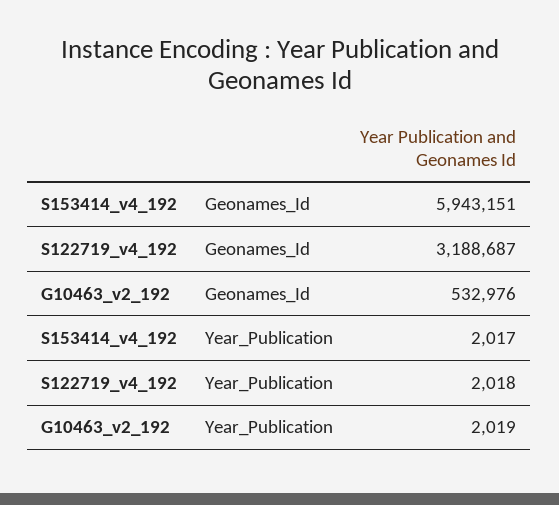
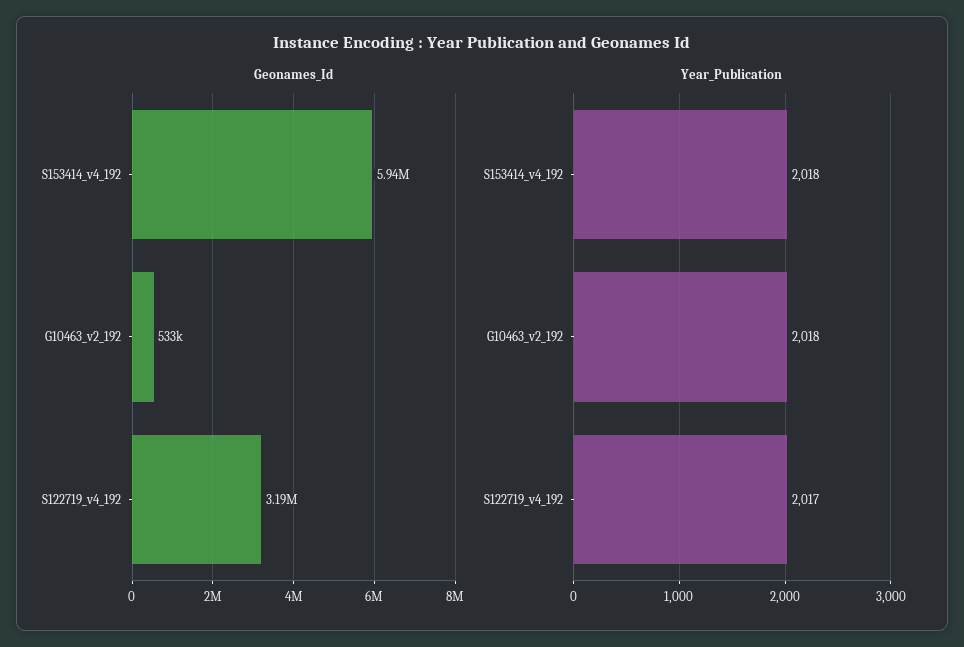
Year_Publication, S153414_v4_192: 2017 -> 2018
Year_Publication, S122719_v4_192: 2018 -> 2017
Year_Publication, G10463_v2_192: 2019 -> 2018

